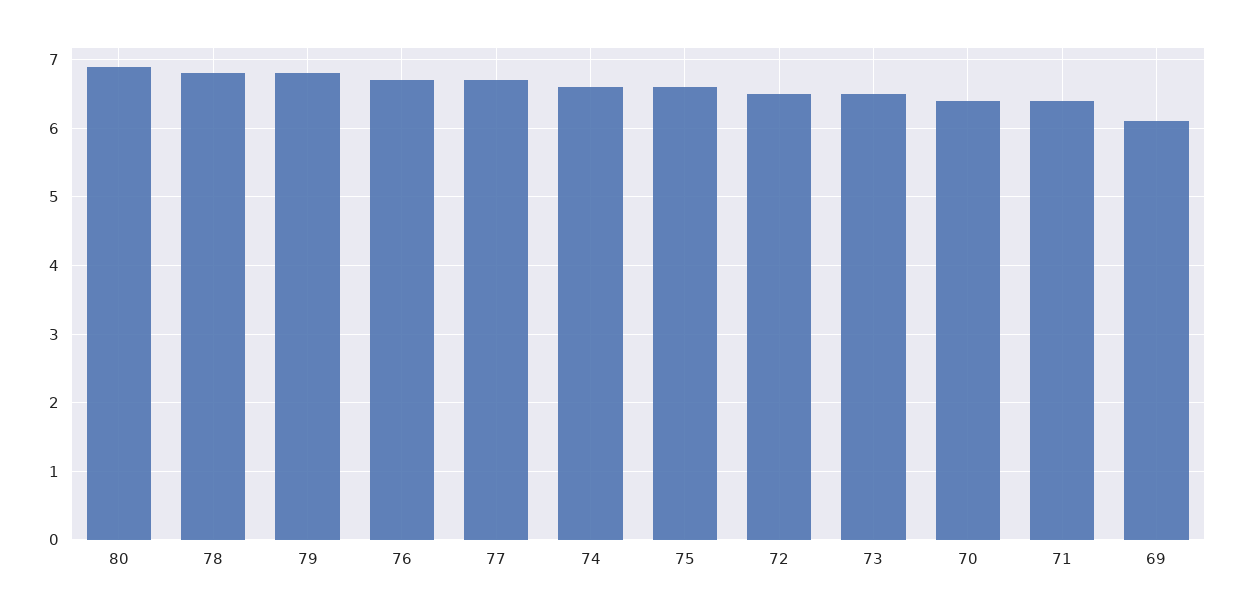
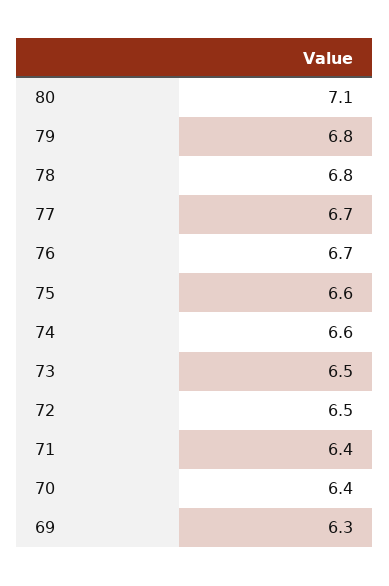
80: 6.9 -> 7.1
69: 6.1 -> 6.3

